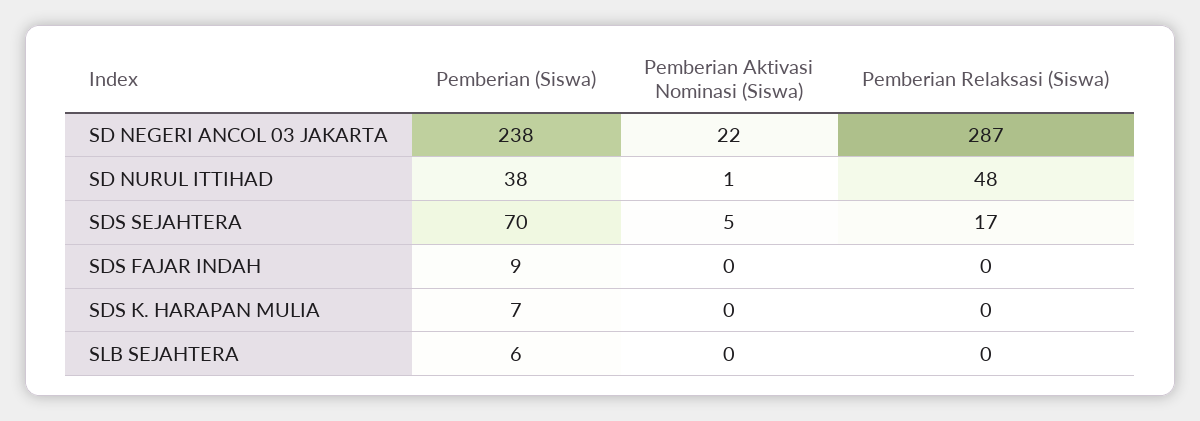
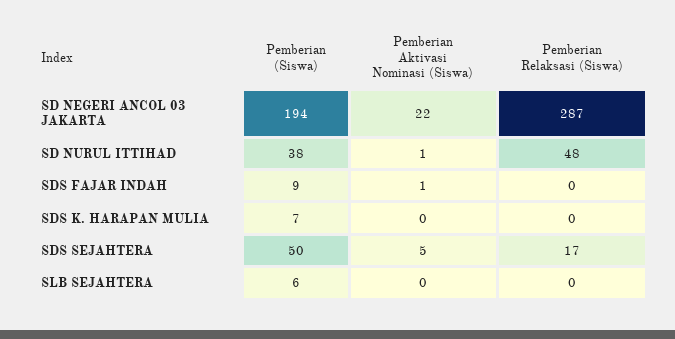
Pemberian (Siswa), SD NEGERI ANCOL 03 JAKARTA: 238 -> 194
Pemberian (Siswa), SDS SEJAHTERA: 70 -> 50
Pemberian Aktivasi Nominasi (Siswa), SDS FAJAR INDAH: 0 -> 1

